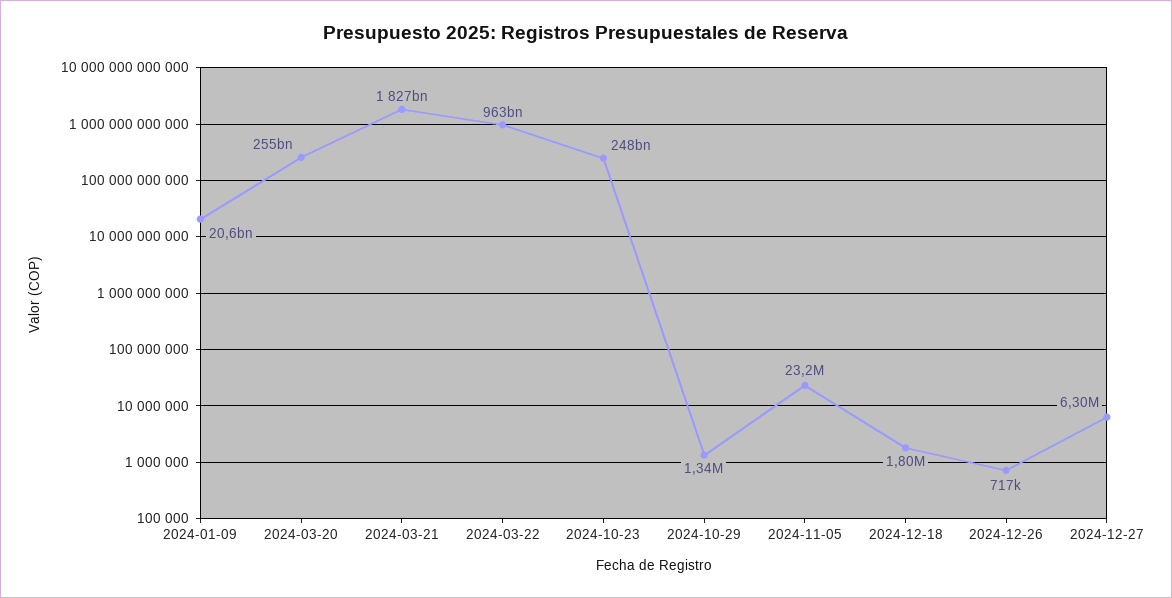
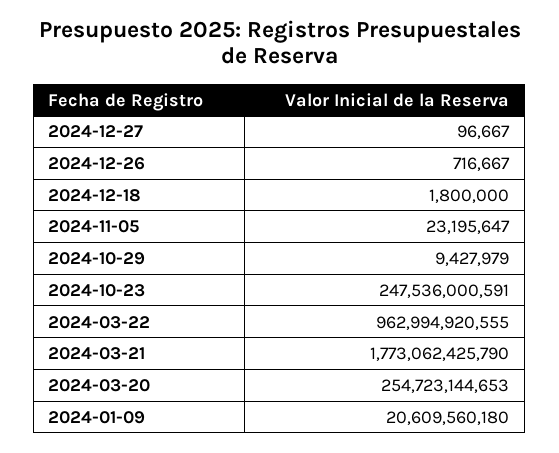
2024-03-21: 1827000000000 -> 1773062425790
2024-10-29: 1340000 -> 9427979
2024-12-27: 6300000 -> 96667

